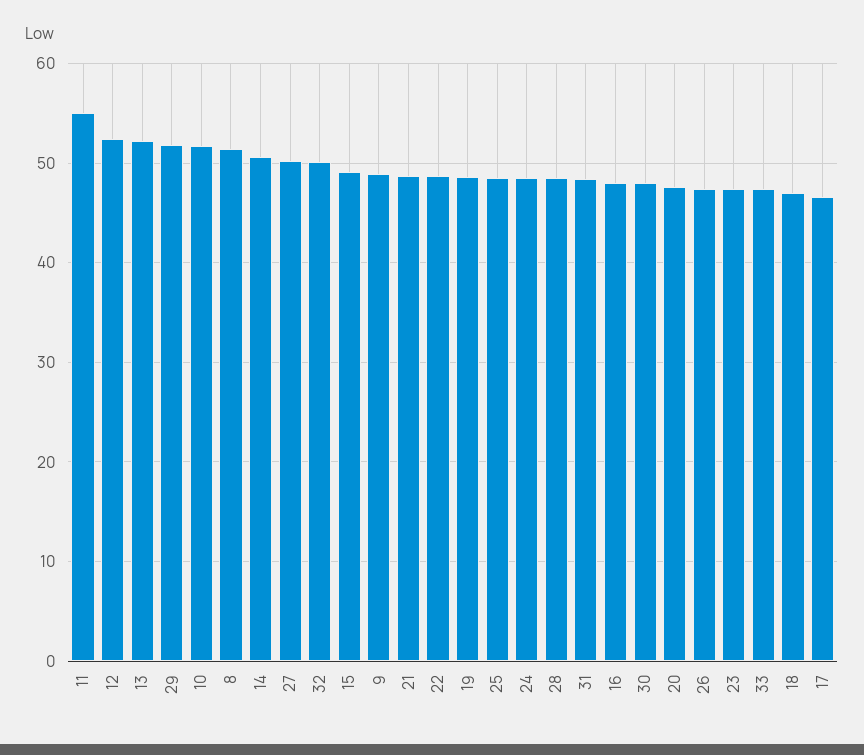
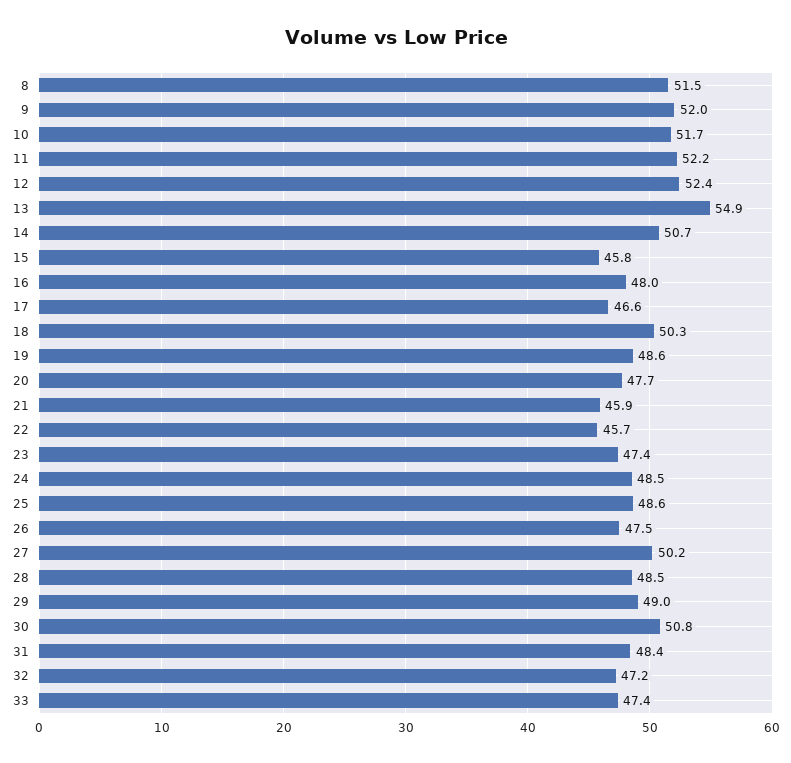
11: 55 -> 52.2
13: 52 -> 54.9
29: 52 -> 49
32: 50 -> 47.2
15: 49 -> 45.8
9: 49 -> 52
21: 49 -> 45.9
22: 49 -> 45.7
30: 48 -> 50.8
18: 47 -> 50.3

